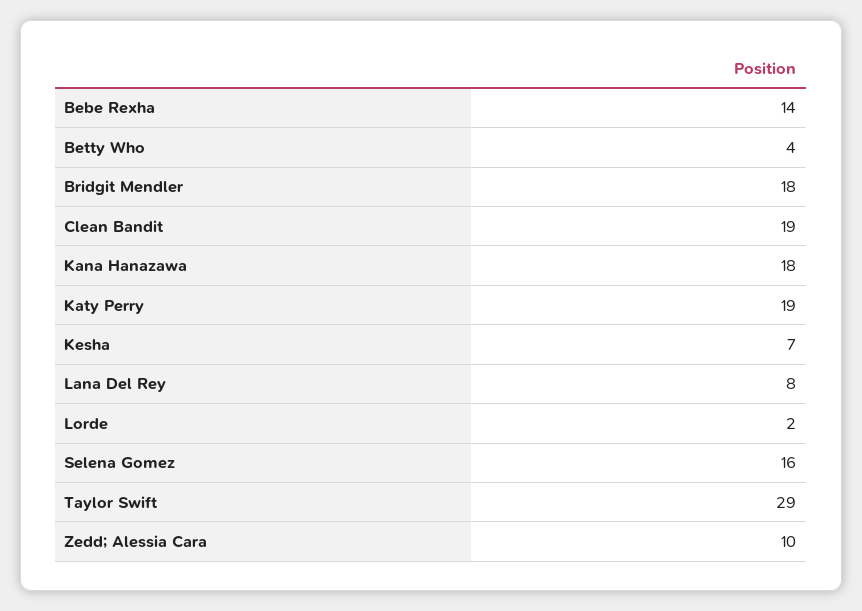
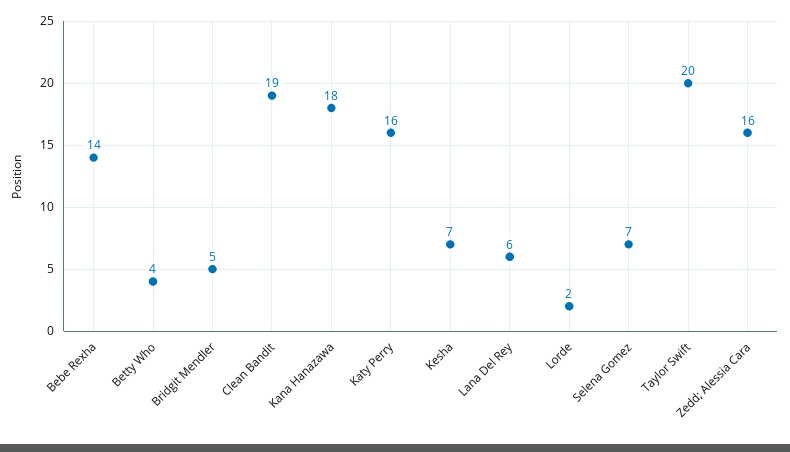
Bridgit Mendler: 18 -> 5
Katy Perry: 19 -> 16
Lana Del Rey: 8 -> 6
Selena Gomez: 16 -> 7
Taylor Swift: 29 -> 20
Zedd; Alessia Cara: 10 -> 16

